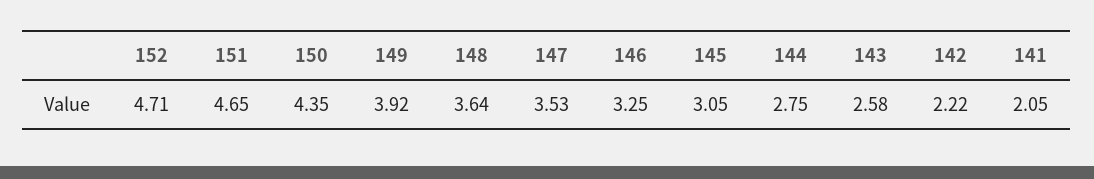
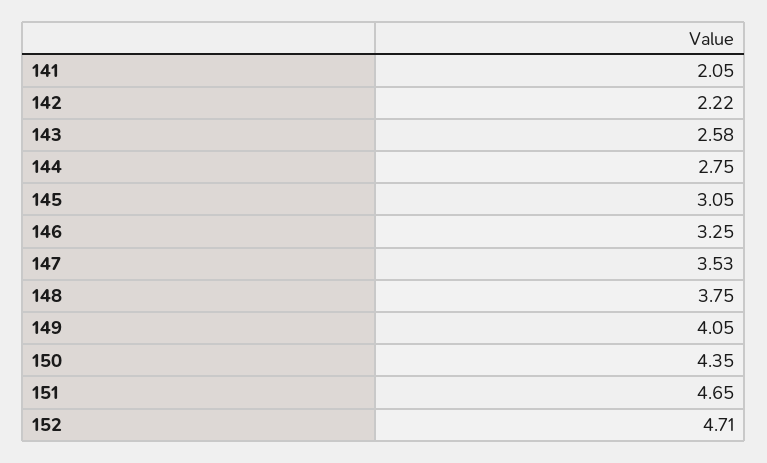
149: 3.92 -> 4.05
148: 3.64 -> 3.75

